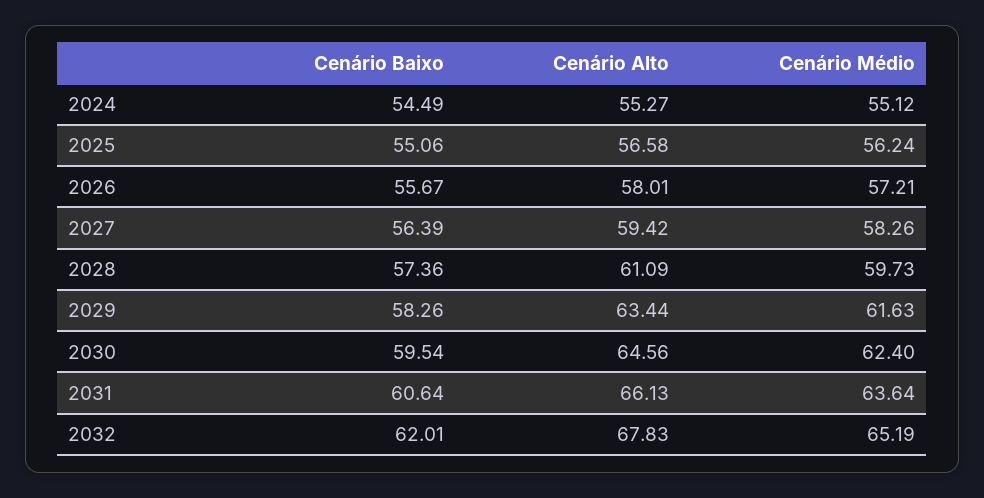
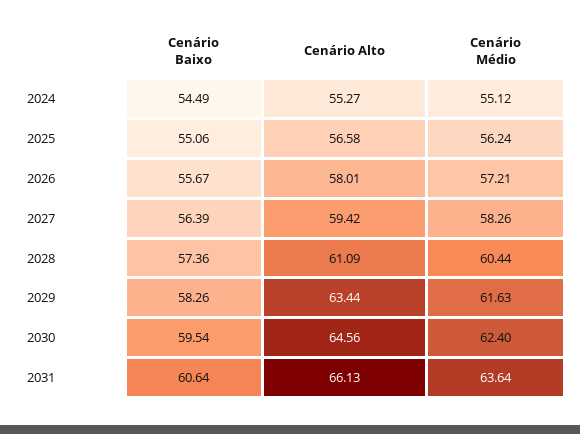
Cenário Médio, 2028: 59.73 -> 60.44
Cenário Baixo, 2032: 62.01 -> none
Cenário Alto, 2032: 67.83 -> none
Cenário Médio, 2032: 65.19 -> none

